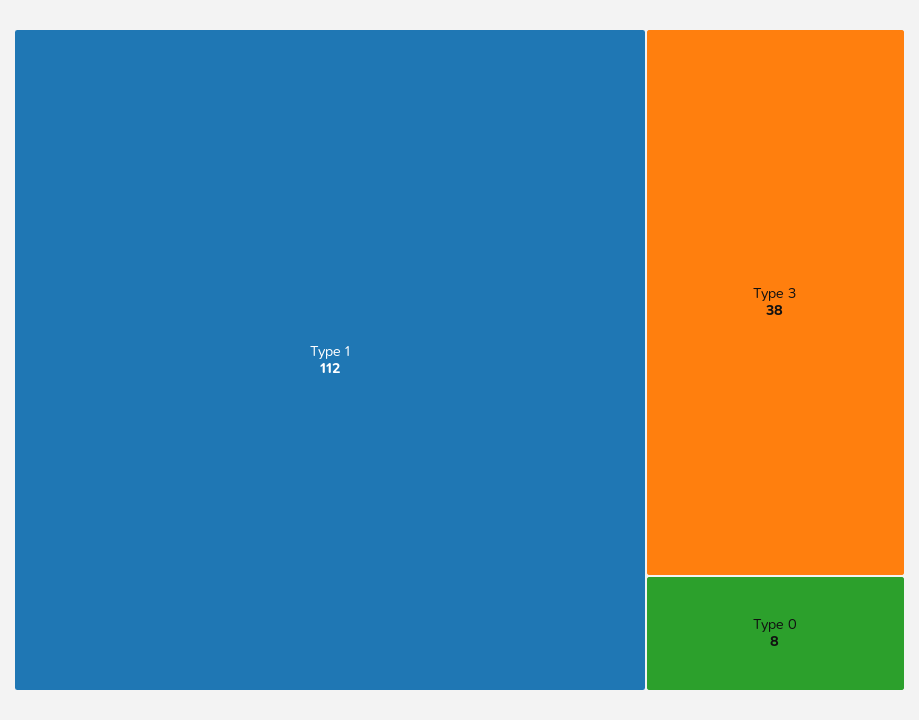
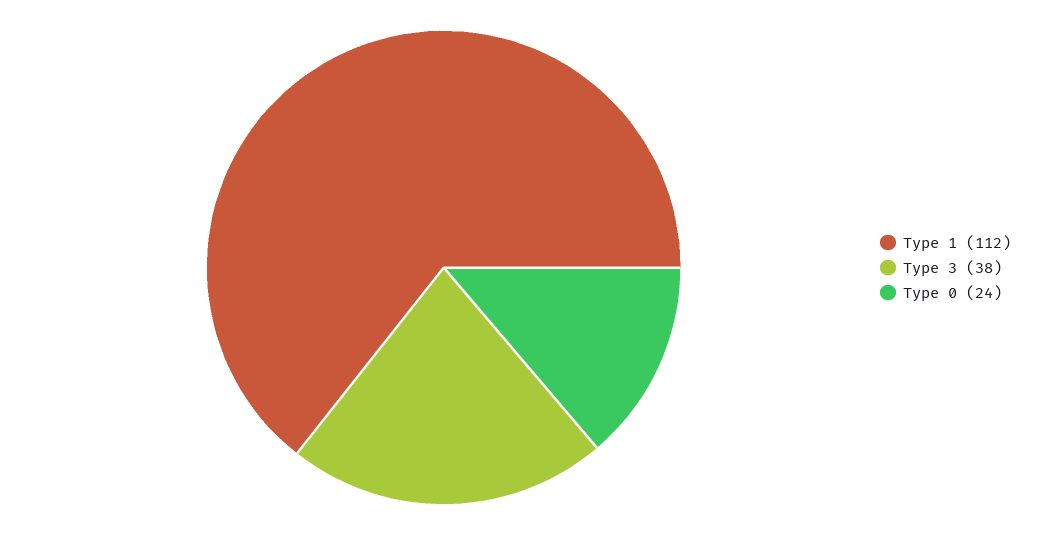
Type 0: 8 -> 24

